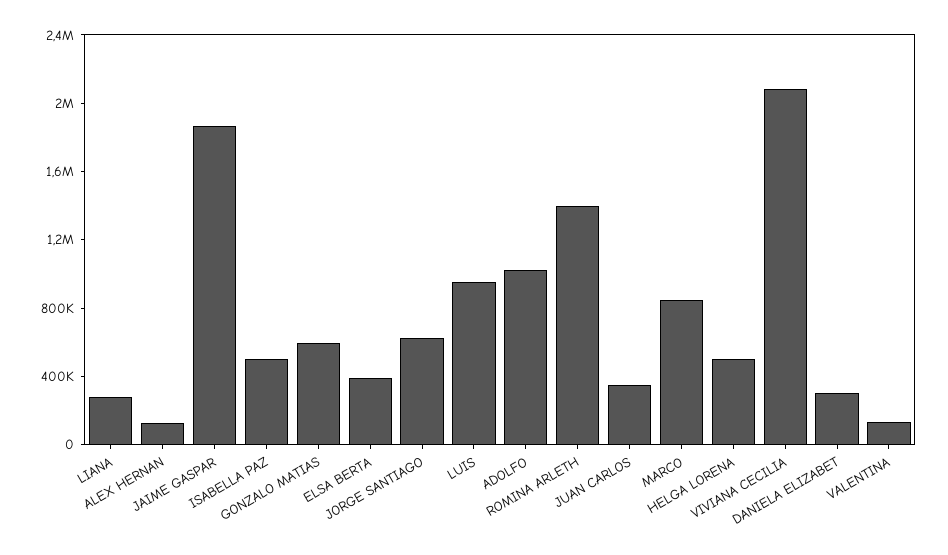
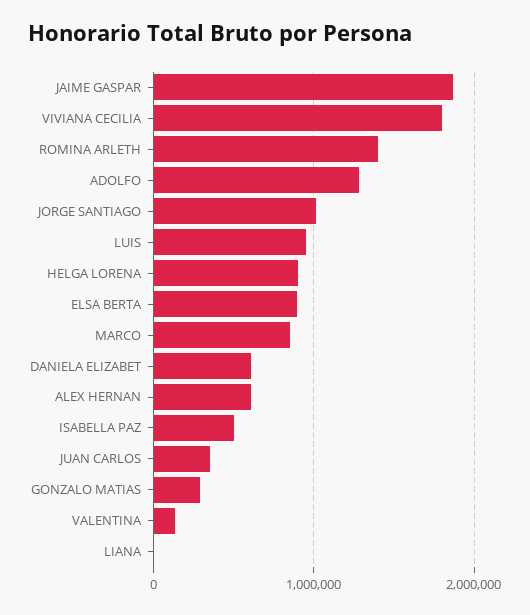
LIANA: 300000 -> 0
ALEX HERNAN: 100000 -> 600000
GONZALO MATIAS: 600000 -> 300000
ELSA BERTA: 400000 -> 900000
JORGE SANTIAGO: 600000 -> 1000000
ADOLFO: 1000000 -> 1300000
HELGA LORENA: 500000 -> 900000
VIVIANA CECILIA: 2100000 -> 1800000
DANIELA ELIZABET: 300000 -> 600000

